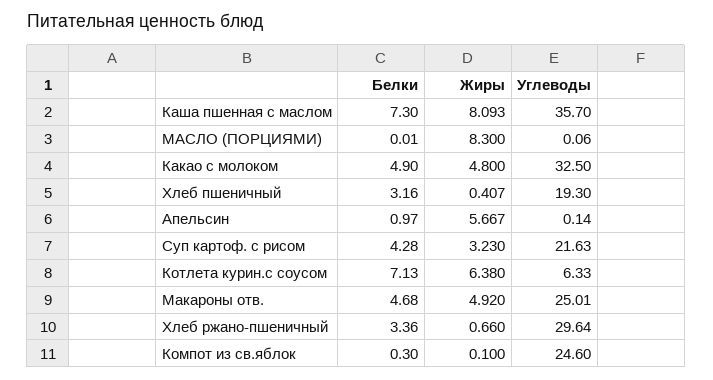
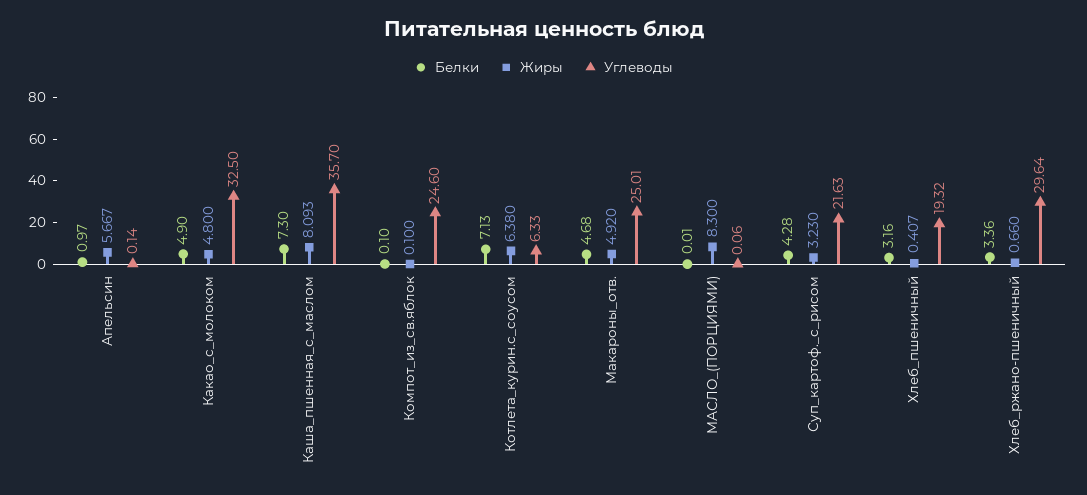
Углеводы, Хлеб пшеничный: 19.3 -> 19.32
Белки, Компот из св.яблок: 0.3 -> 0.1

